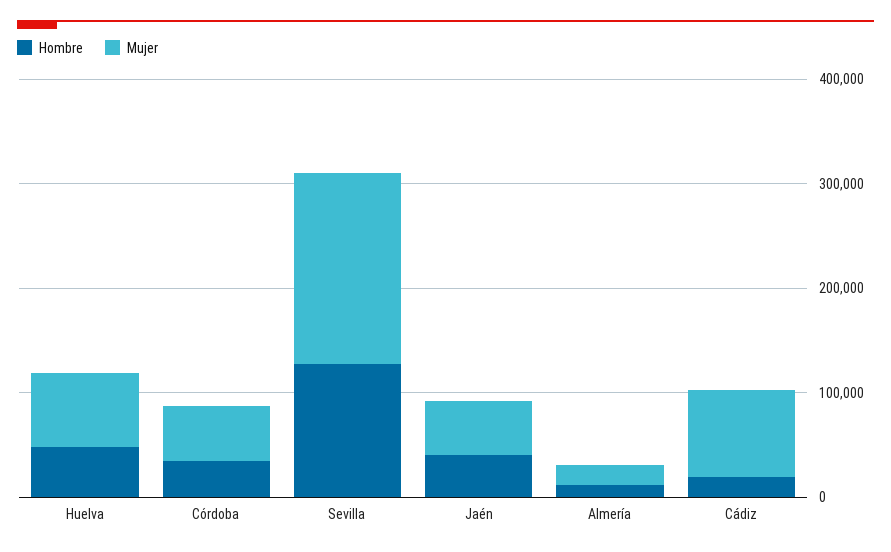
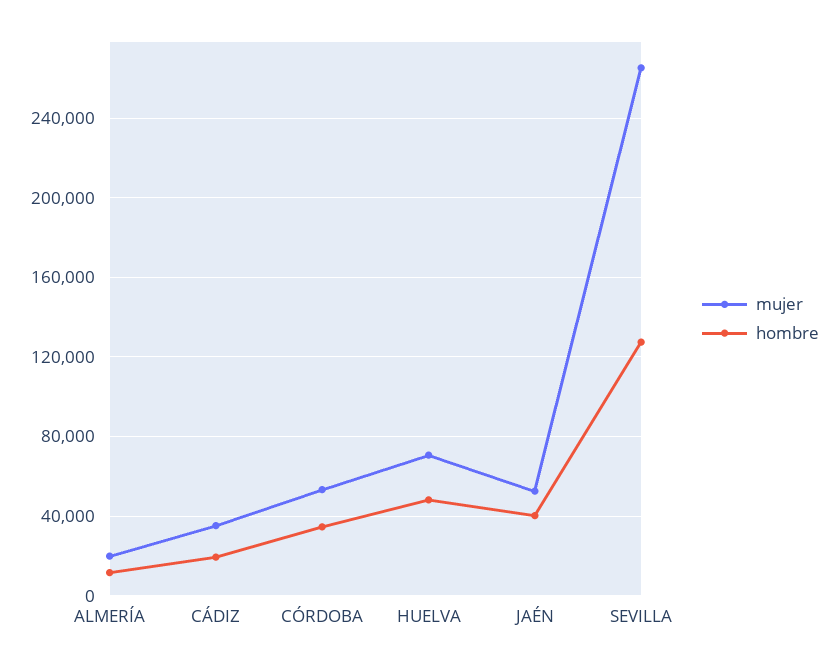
Mujer, Sevilla: 180000 -> 265000
Mujer, Cádiz: 80000 -> 35000

